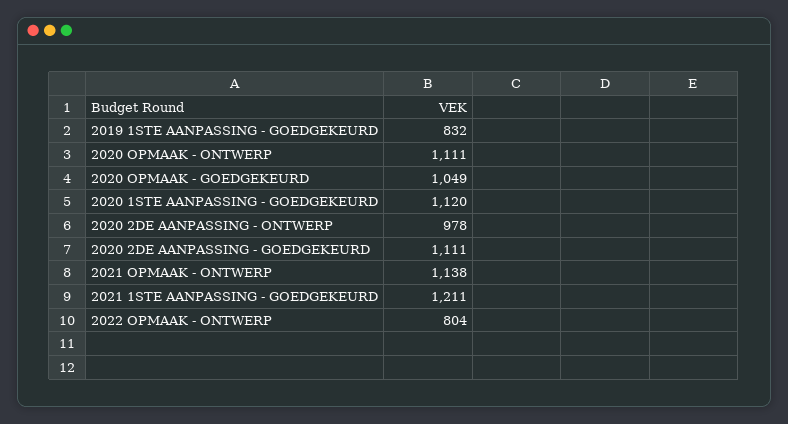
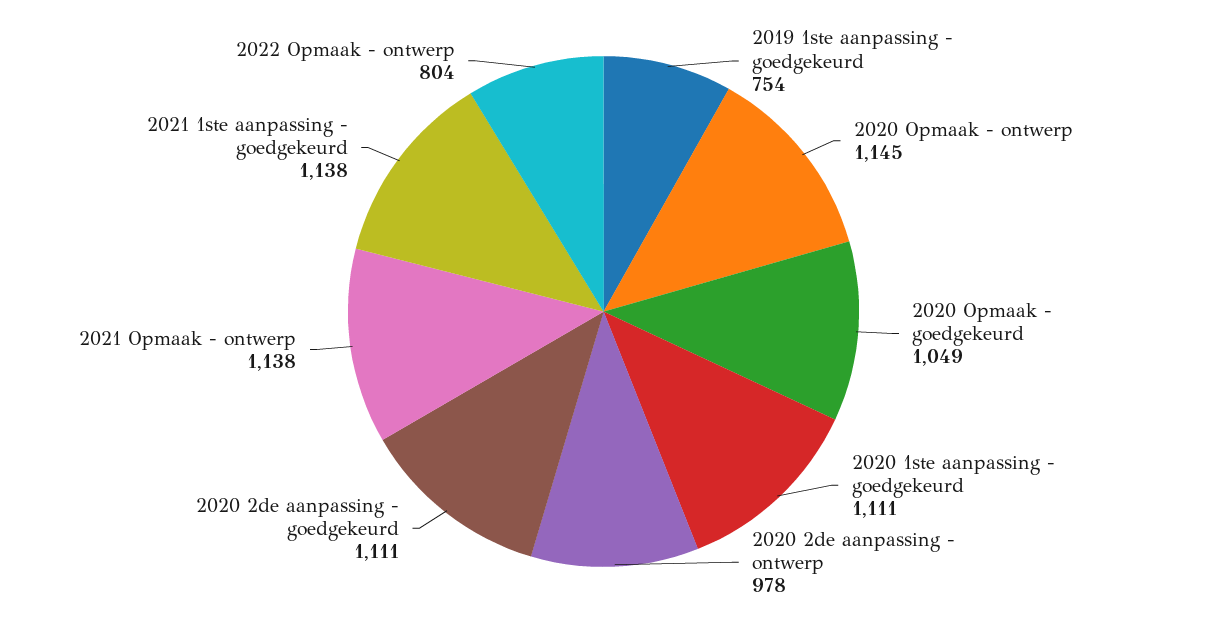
2019 1STE AANPASSING - GOEDGEKEURD: 832 -> 754
2020 OPMAAK - ONTWERP: 1111 -> 1145
2020 1STE AANPASSING - GOEDGEKEURD: 1120 -> 1111
2021 1STE AANPASSING - GOEDGEKEURD: 1211 -> 1138

